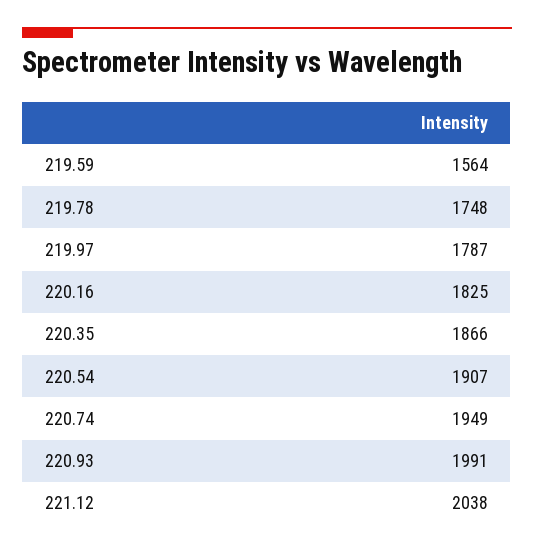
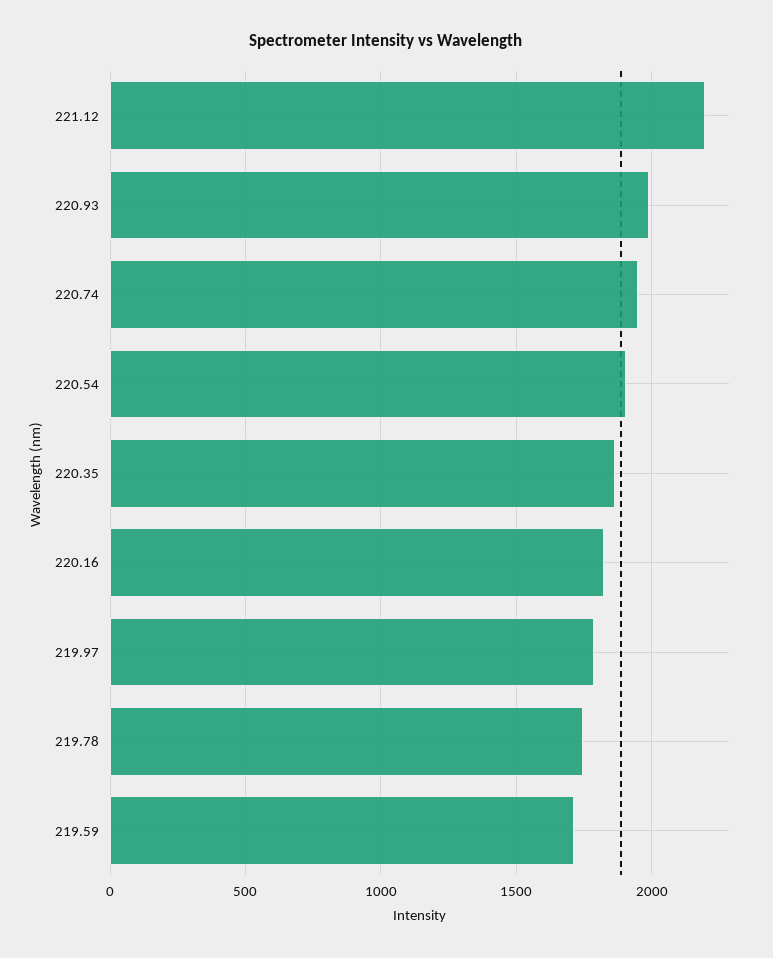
219.59: 1564 -> 1700
221.12: 2038 -> 2200

